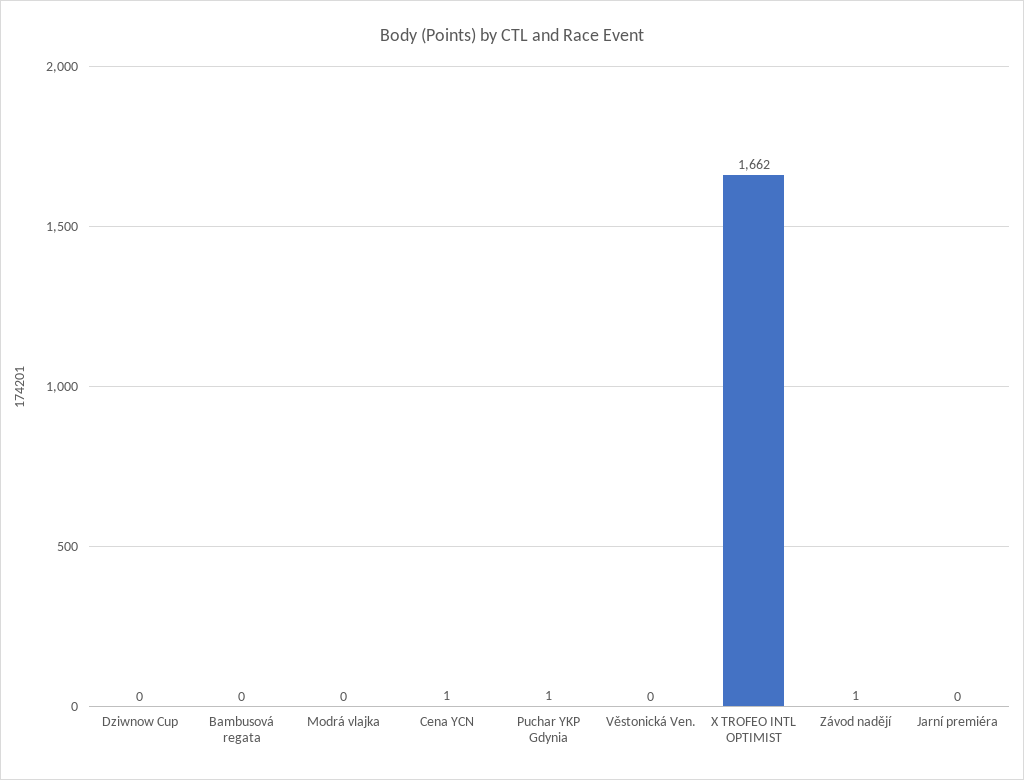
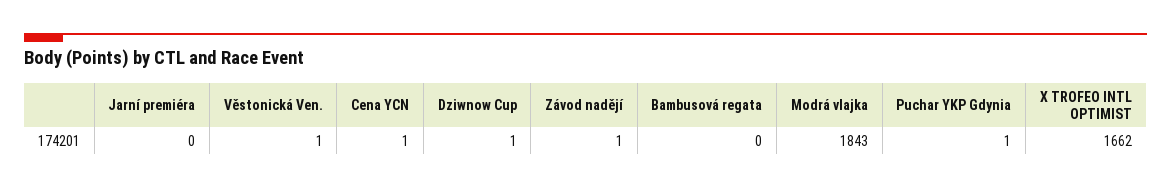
Dziwnow Cup: 0 -> 1
Modrá vlajka: 0 -> 1843
Věstonická Ven.: 0 -> 1

